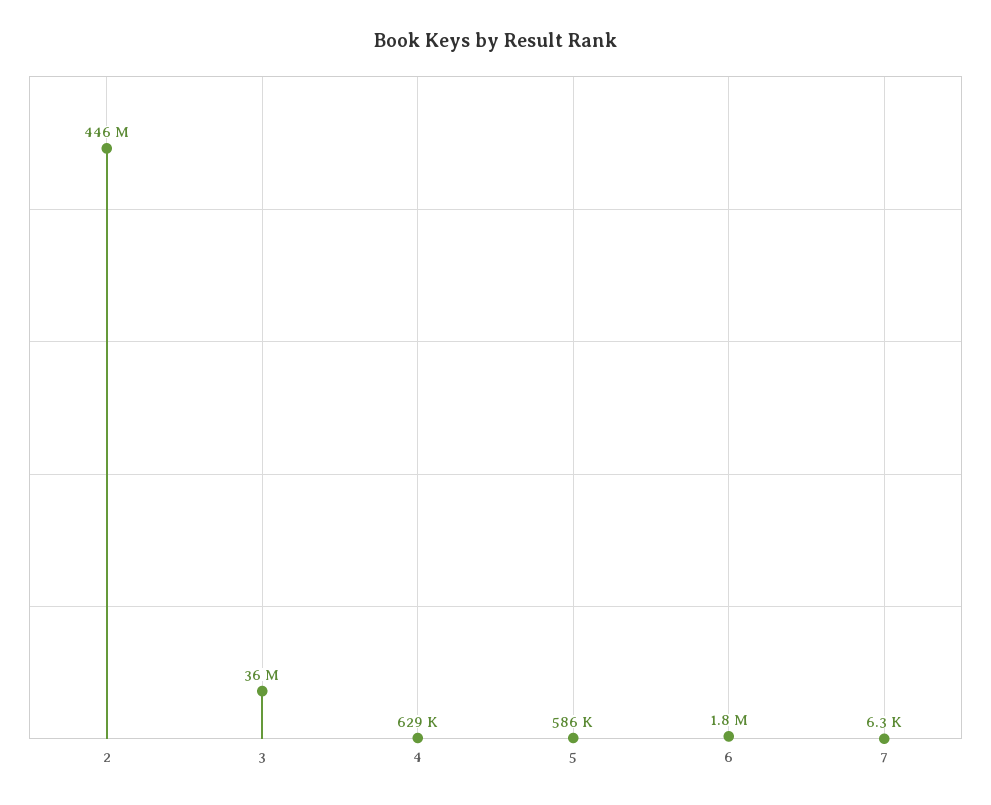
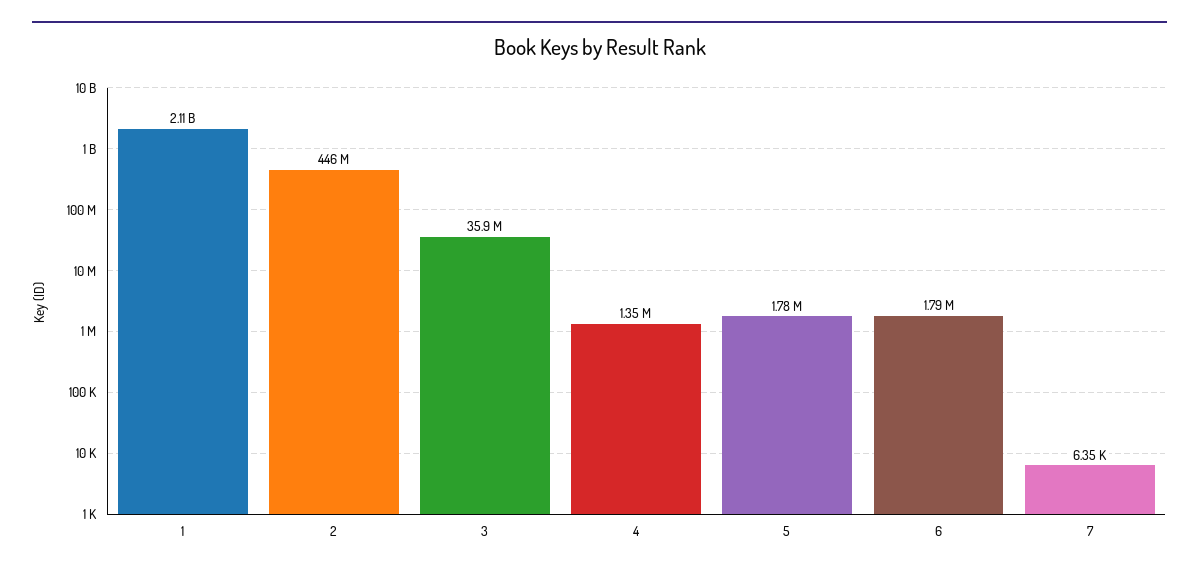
4: 629000 -> 1350000
5: 586000 -> 1780000
1: none -> 2110000000

